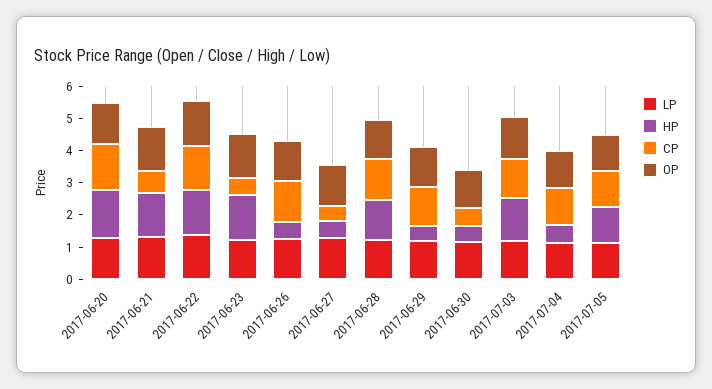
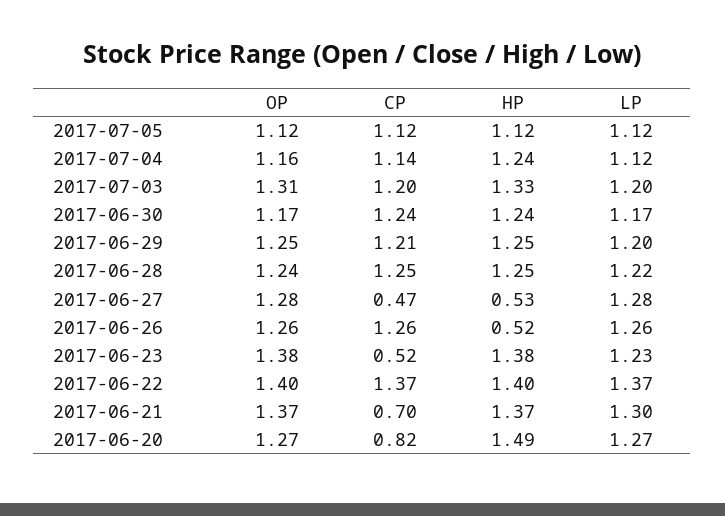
CP, 2017-06-20: 1.5 -> 0.82
HP, 2017-06-29: 0.5 -> 1.25
HP, 2017-06-30: 0.5 -> 1.24
CP, 2017-06-30: 0.5 -> 1.24
HP, 2017-07-04: 0.5 -> 1.24

